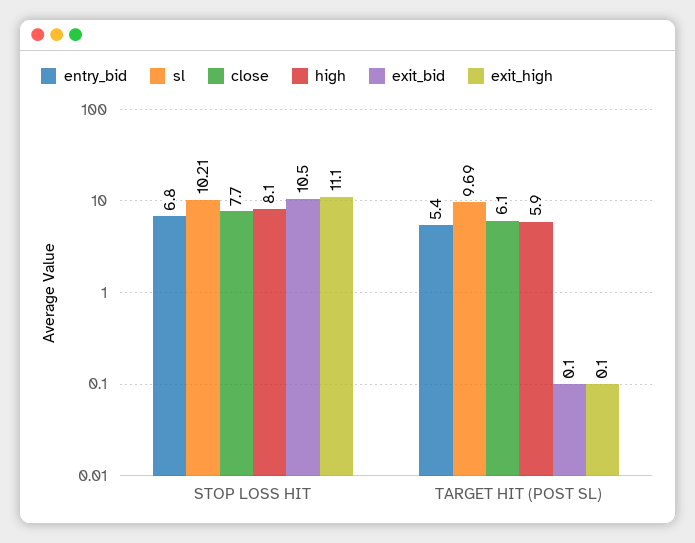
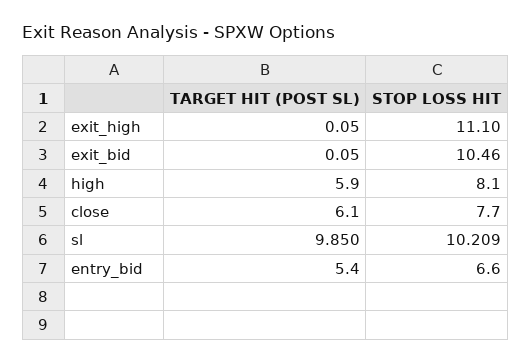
entry_bid, STOP LOSS HIT: 6.8 -> 6.6
sl, TARGET HIT (POST SL): 9.69 -> 9.85

